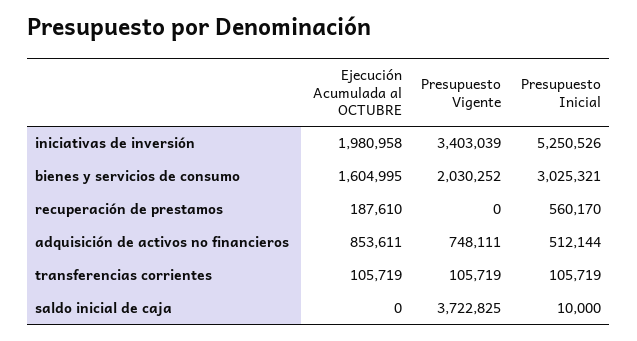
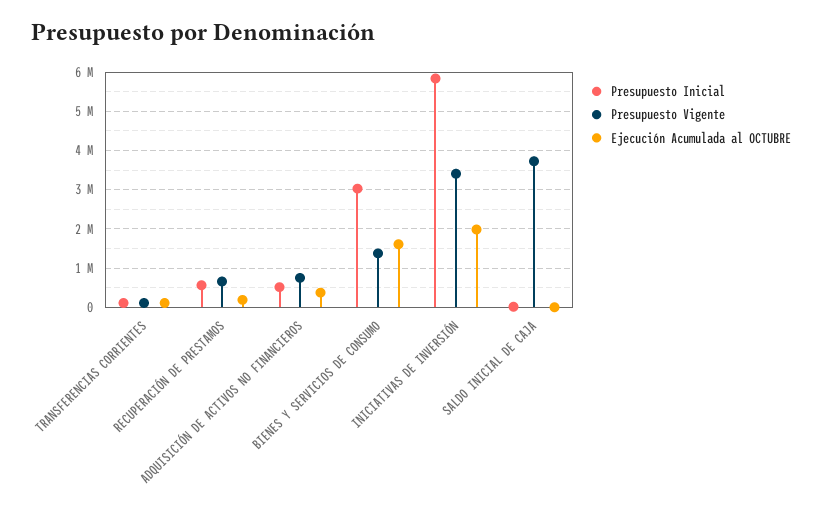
Presupuesto Inicial, iniciativas de inversión: 5250526 -> 5800000
Presupuesto Vigente, bienes y servicios de consumo: 2030252 -> 1400000
Presupuesto Vigente, recuperación de prestamos: 0 -> 600000
Ejecución Acumulada al OCTUBRE, adquisición de activos no financieros: 853611 -> 400000

